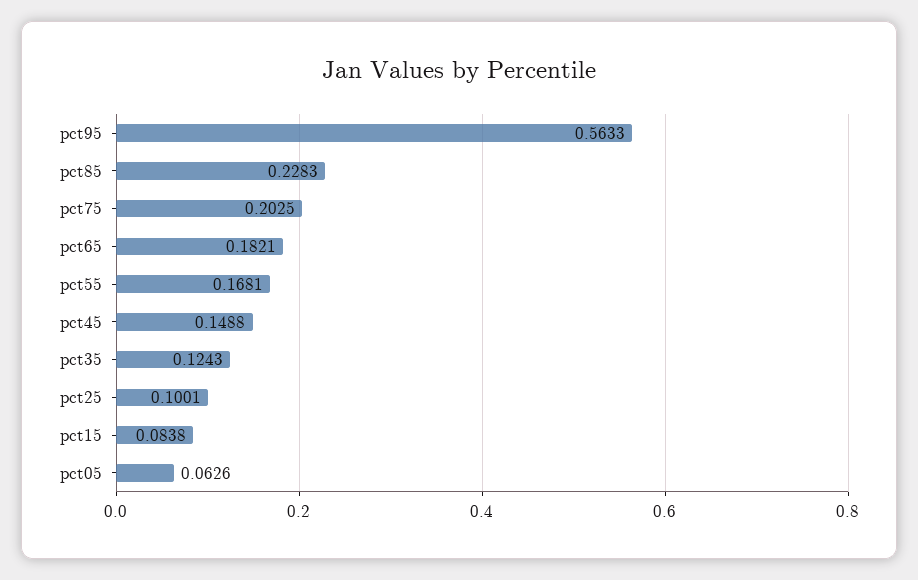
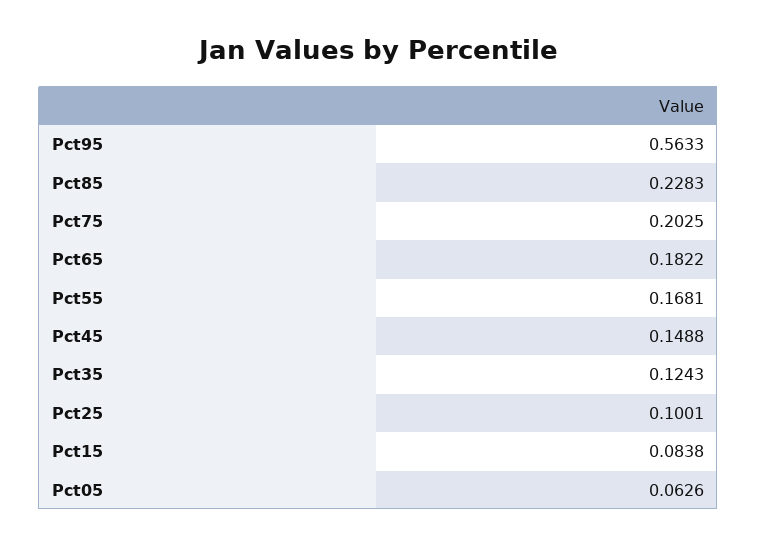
pct65: 0.1821 -> 0.1822

